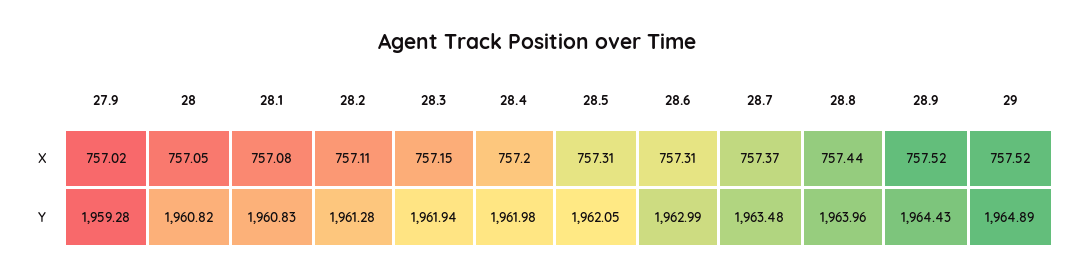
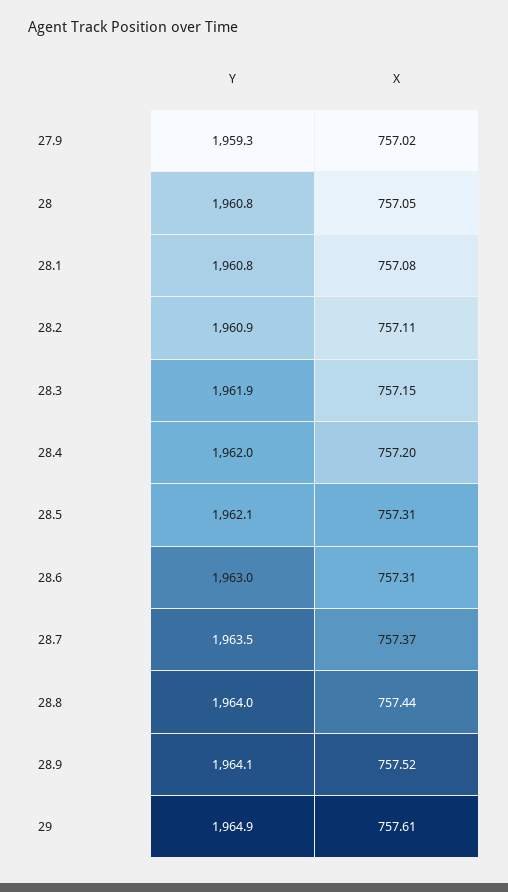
29, X: 757.52 -> 757.61
28.2, Y: 1961.28 -> 1960.9
28.9, Y: 1964.43 -> 1964.1

